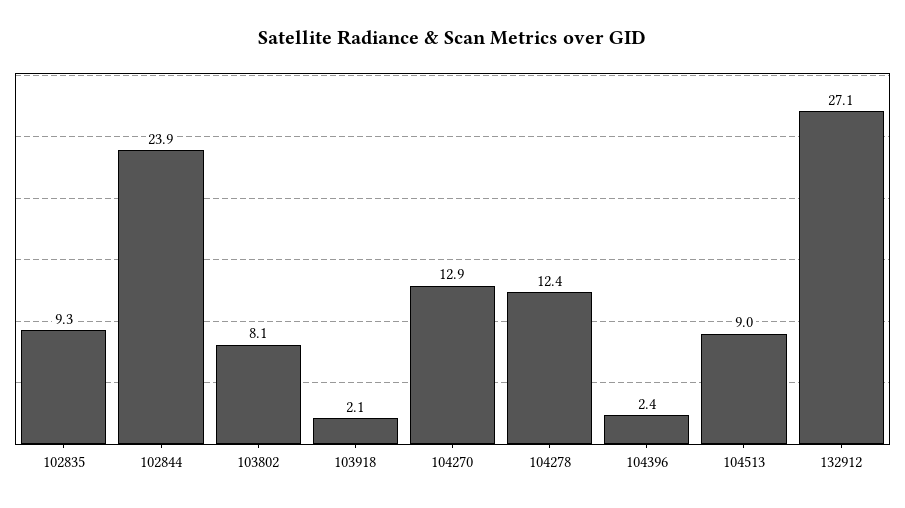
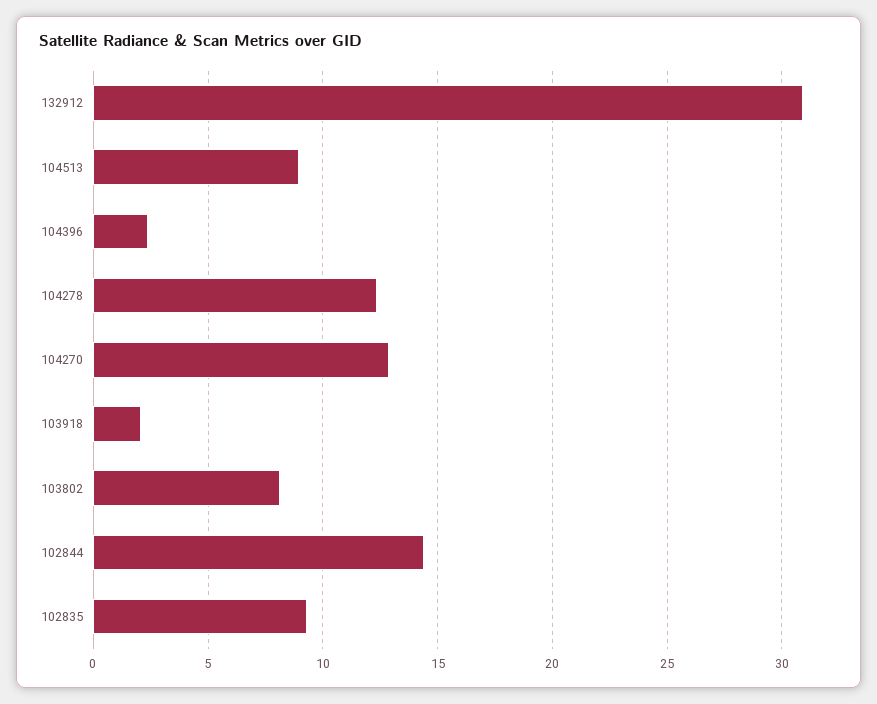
102844: 23.9 -> 14.5
132912: 27.1 -> 31

